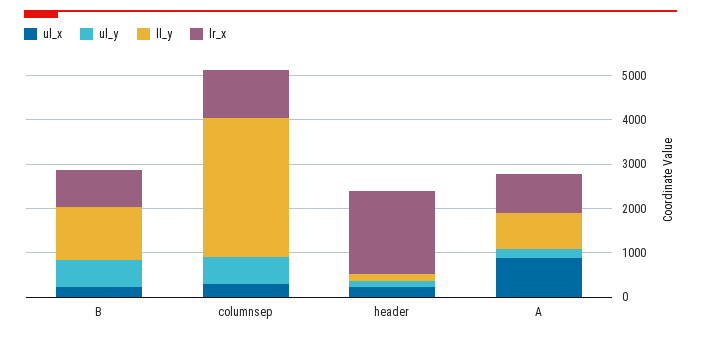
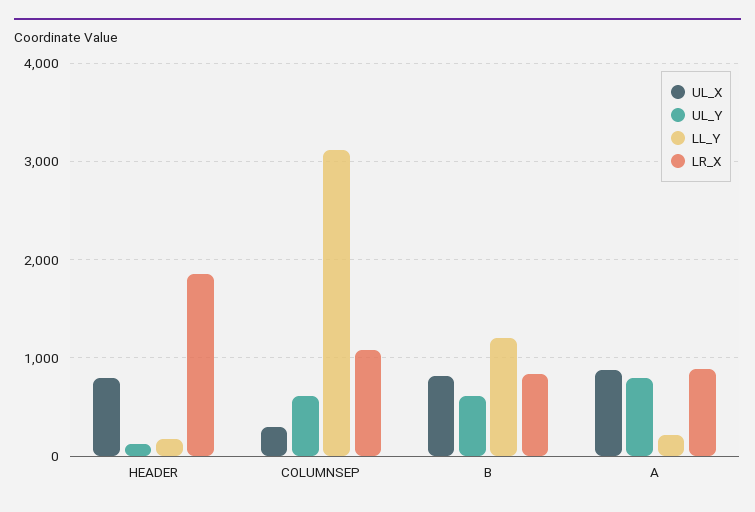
ul_x, B: 200 -> 800
ul_x, header: 200 -> 800
ul_y, A: 200 -> 800
ll_y, A: 800 -> 200

